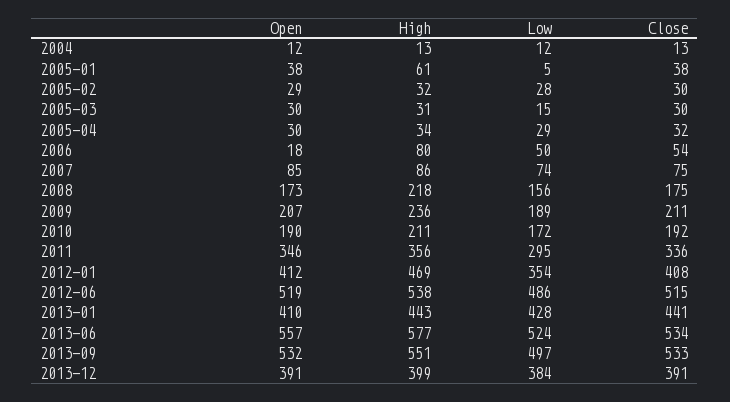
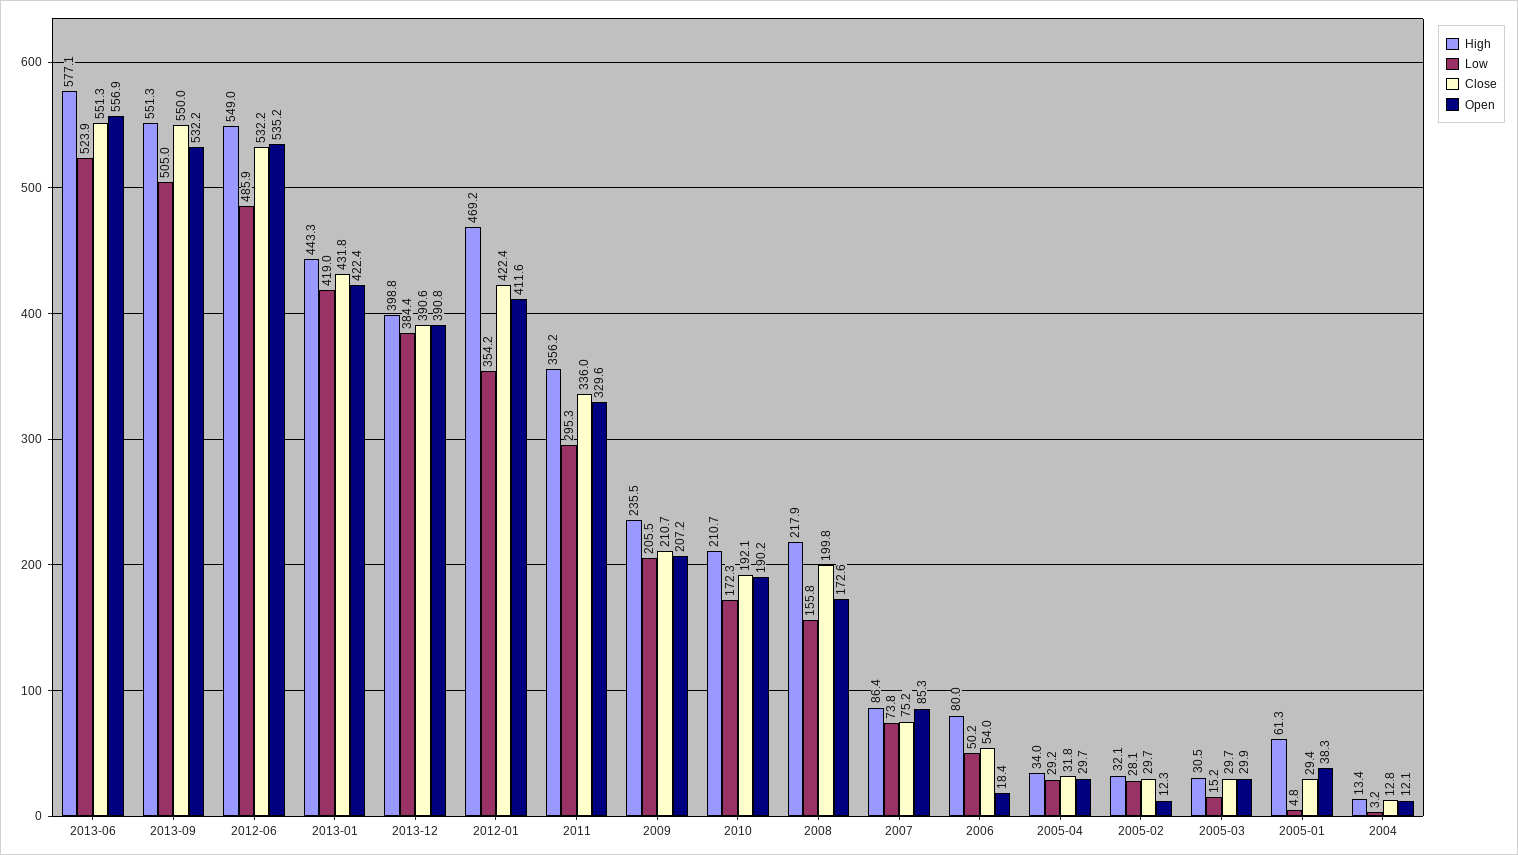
Low, 2004: 12 -> 3.2
Close, 2005-01: 38 -> 29.4
Open, 2005-02: 29 -> 12.3
Close, 2008: 175 -> 199.8
Low, 2009: 189 -> 205.5
Open, 2011: 346 -> 329.6
Close, 2012-01: 408 -> 422.4
Open, 2012-06: 519 -> 535.2
High, 2012-06: 538 -> 549
Close, 2012-06: 515 -> 532.2
Open, 2013-01: 410 -> 422.4
Low, 2013-01: 428 -> 419
Close, 2013-01: 441 -> 431.8
Close, 2013-06: 534 -> 551.3
Low, 2013-09: 497 -> 505
Close, 2013-09: 533 -> 550

